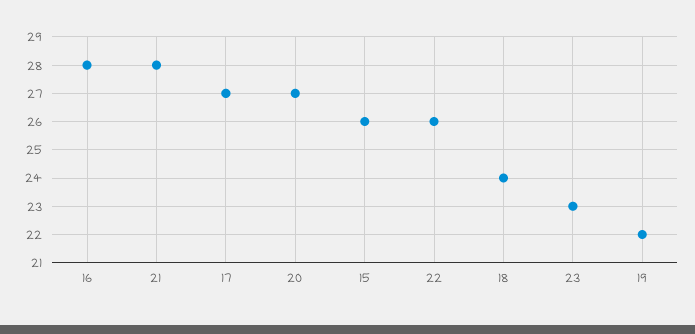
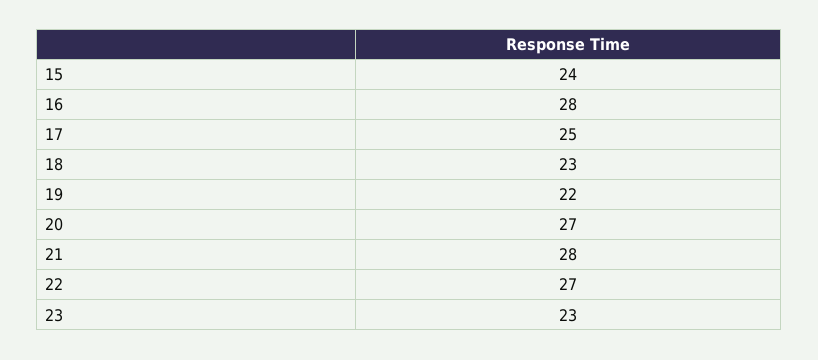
17: 27 -> 25
15: 26 -> 24
22: 26 -> 27
18: 24 -> 23

